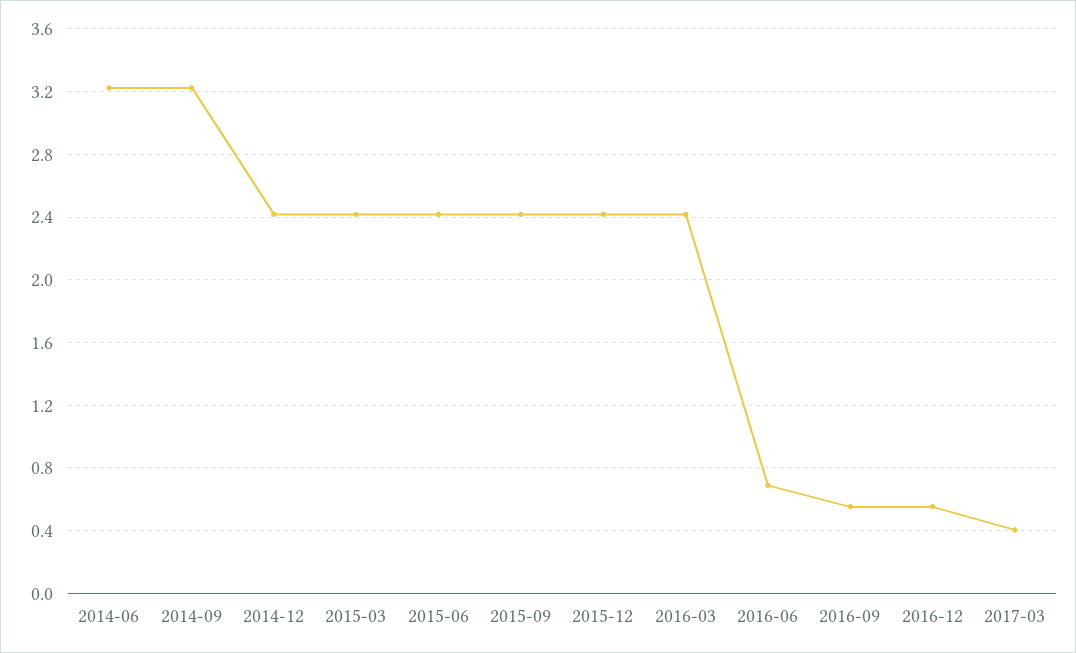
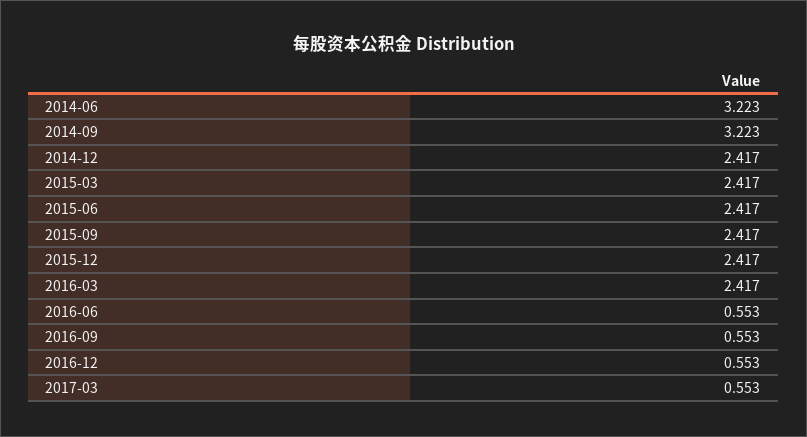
2016-06: 0.7 -> 0.553
2017-03: 0.4 -> 0.553

